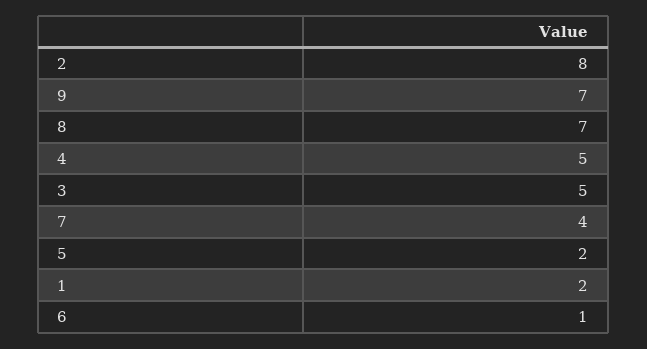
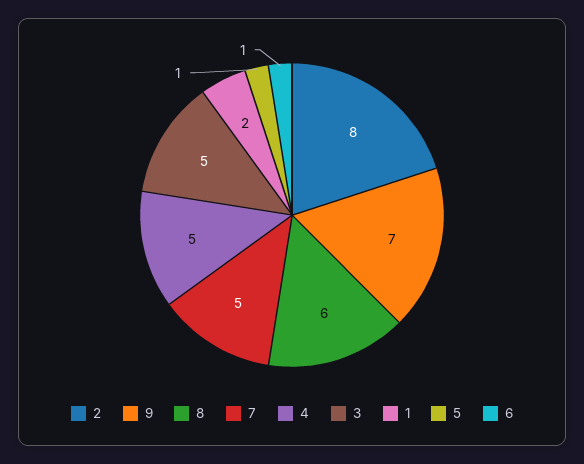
8: 7 -> 6
7: 4 -> 5
5: 2 -> 1

